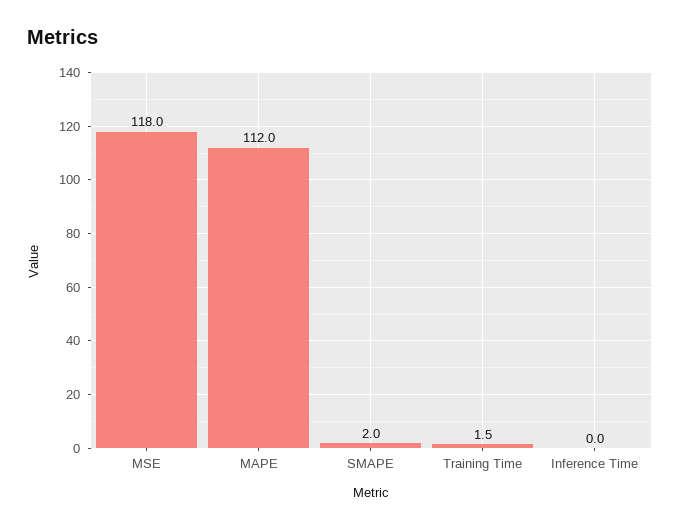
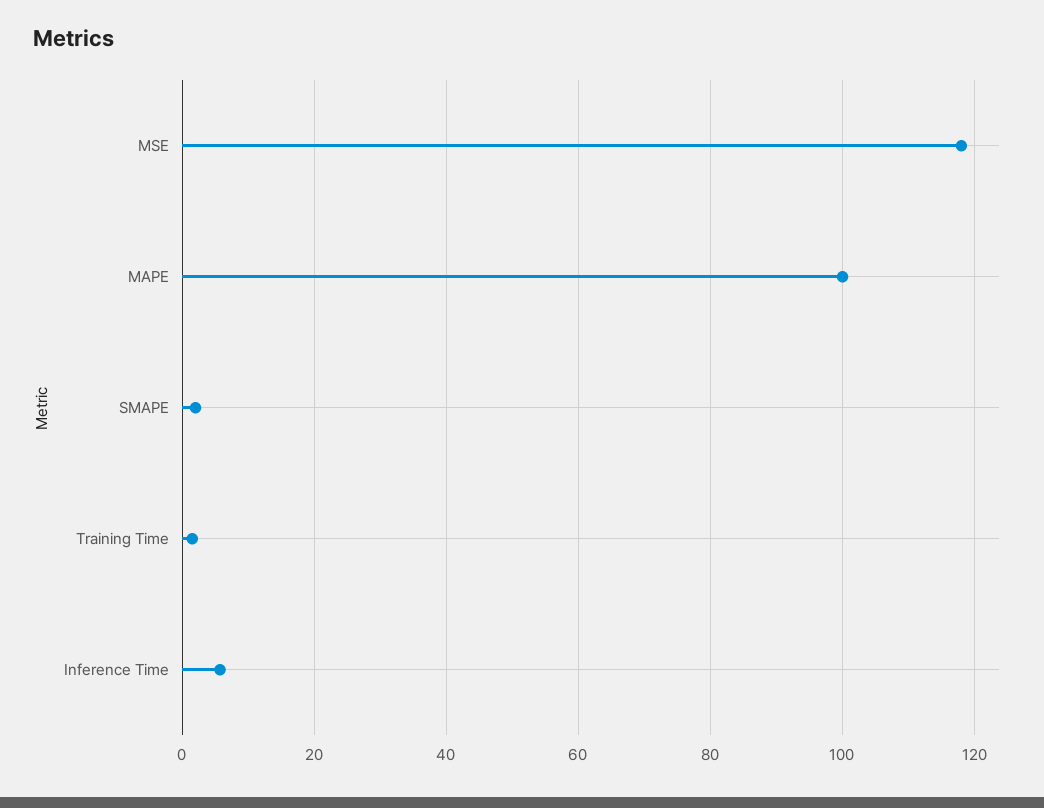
MAPE: 112 -> 100
Inference Time: 0 -> 6

